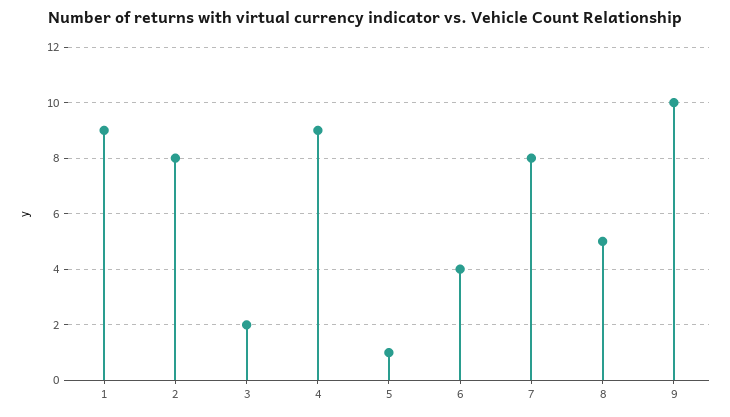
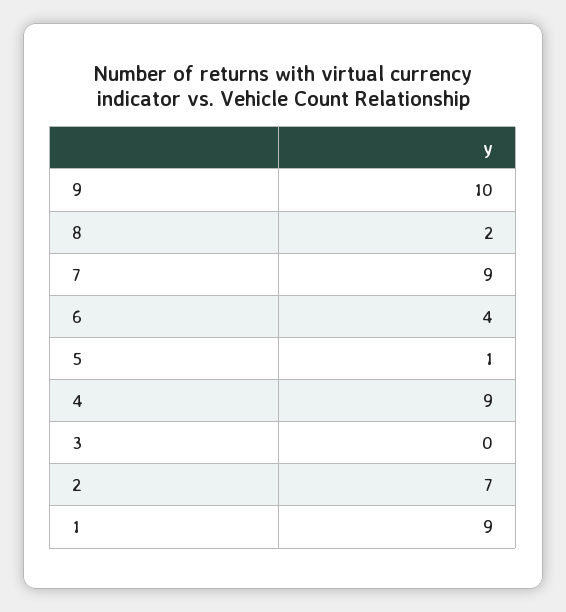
2: 8 -> 7
3: 2 -> 0
7: 8 -> 9
8: 5 -> 2

